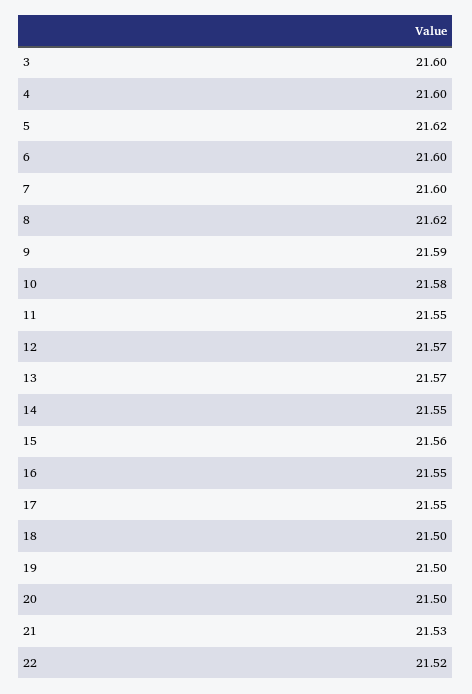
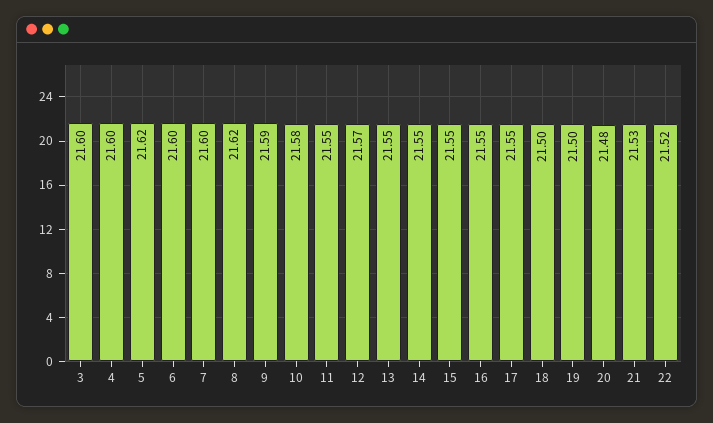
13: 21.57 -> 21.55
15: 21.56 -> 21.55
20: 21.5 -> 21.48

